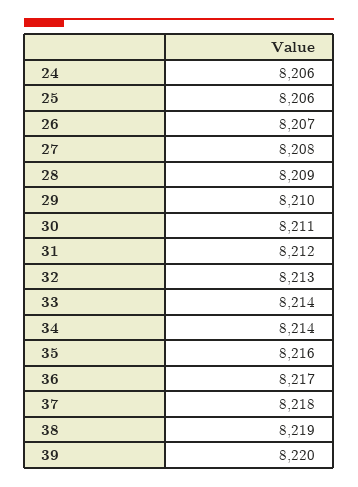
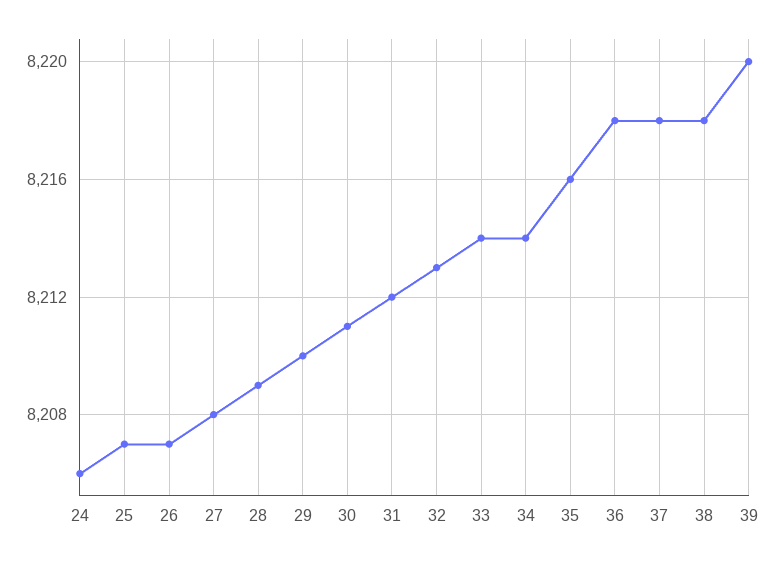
25: 8206 -> 8207
36: 8217 -> 8218
38: 8219 -> 8218

